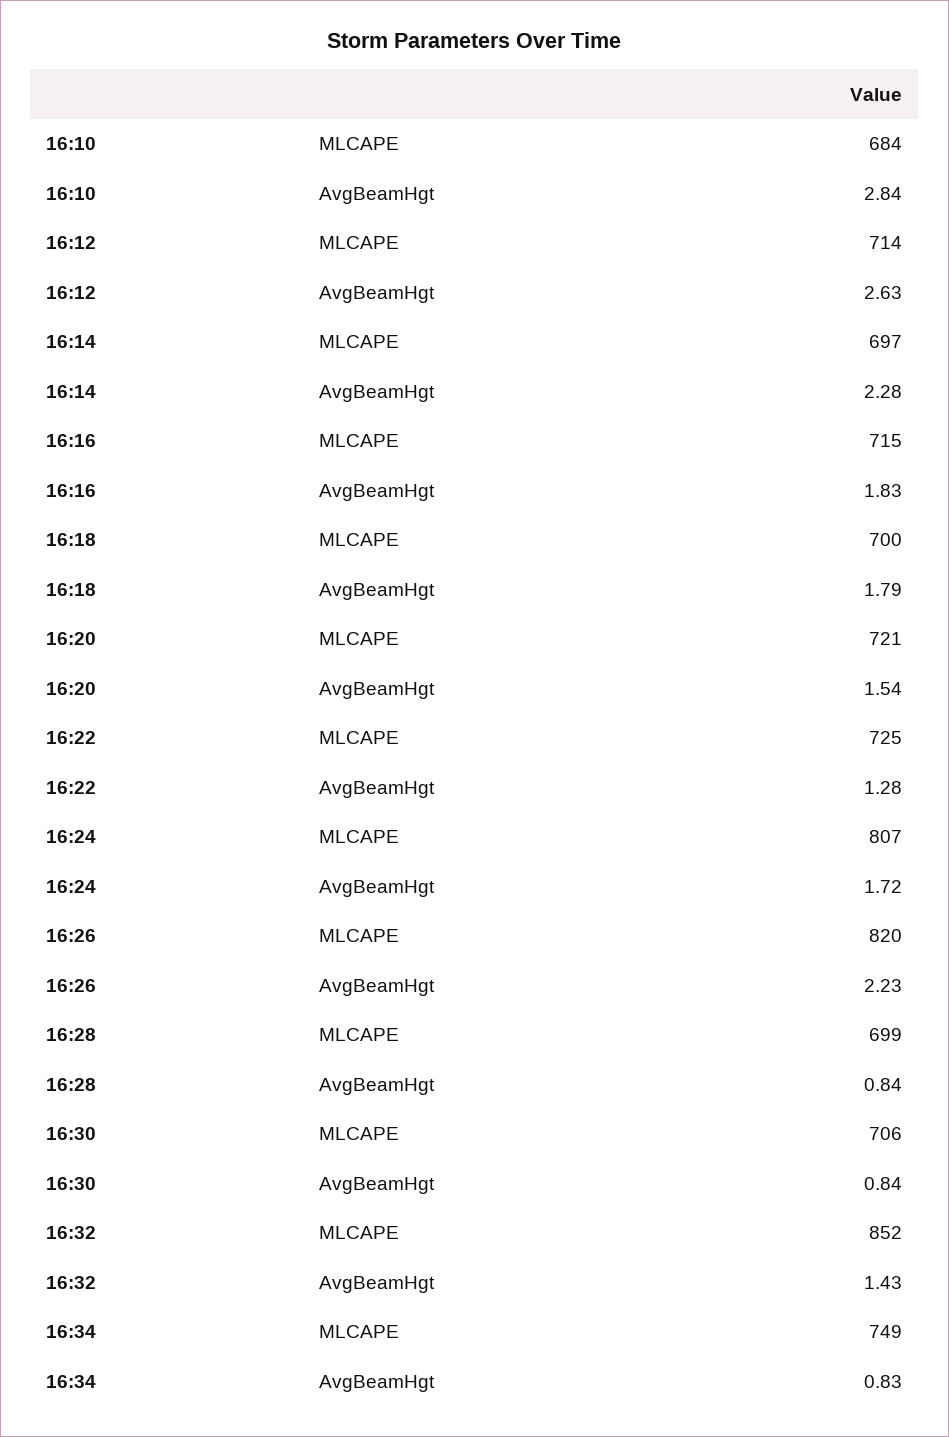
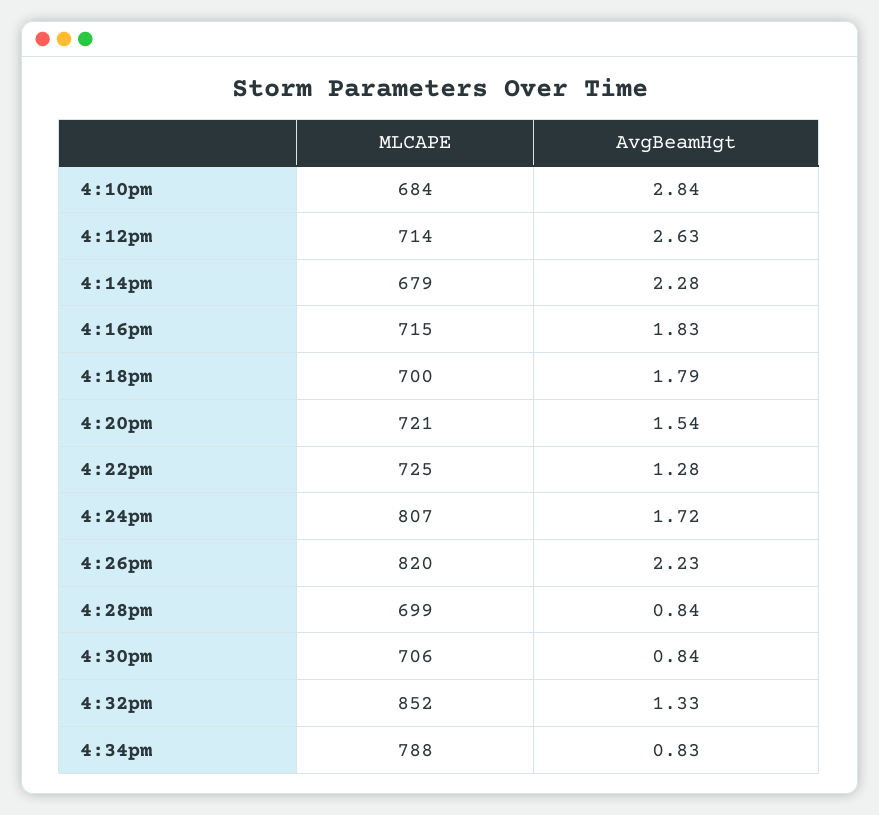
16:14, MLCAPE: 697 -> 679
16:32, AvgBeamHgt: 1.43 -> 1.33
16:34, MLCAPE: 749 -> 788

